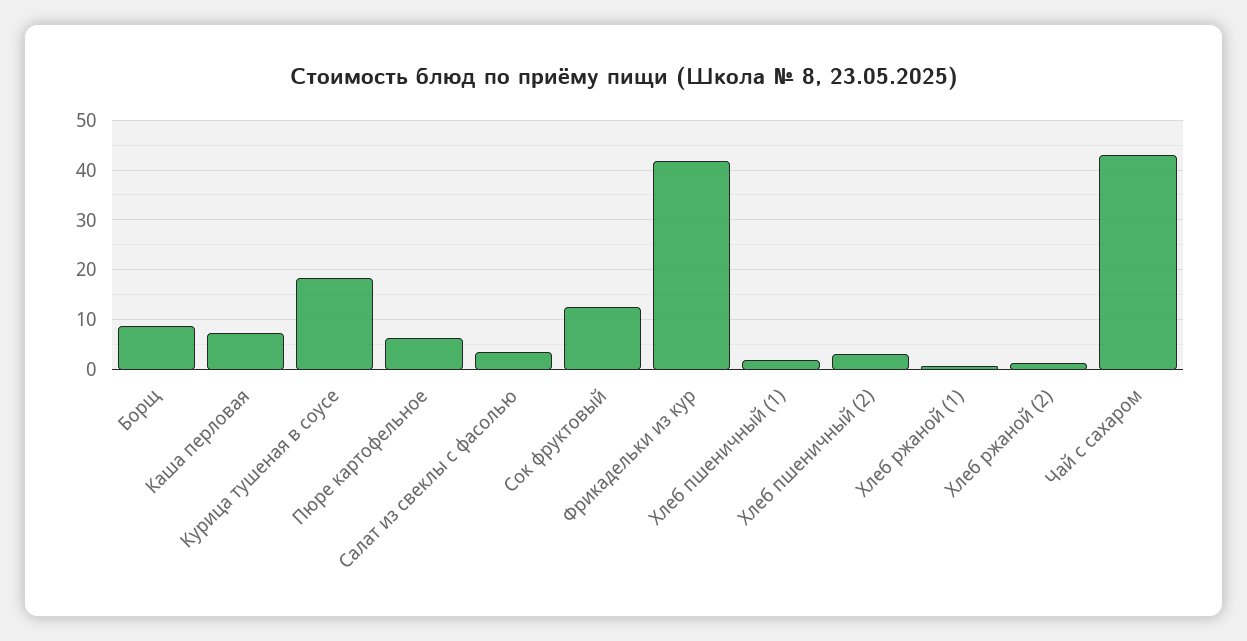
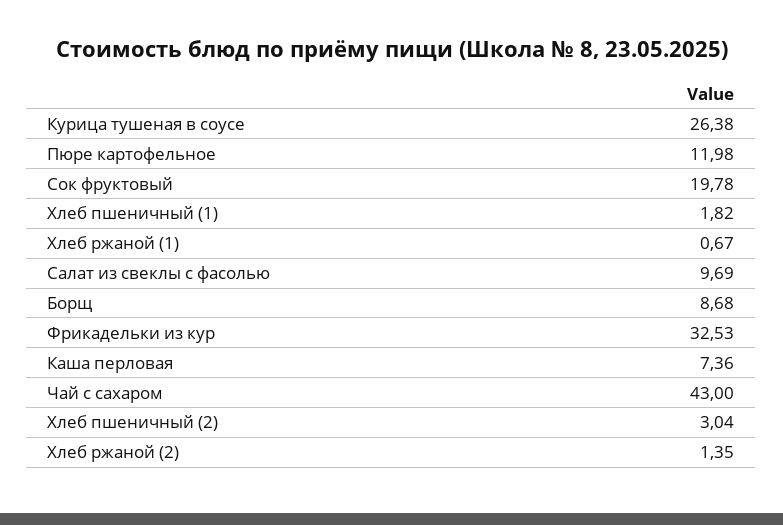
Курица тушеная в соусе: 18 -> 26.38
Пюре картофельное: 6 -> 11.98
Салат из свеклы с фасолью: 4 -> 9.69
Сок фруктовый: 12 -> 19.78
Фрикадельки из кур: 42 -> 32.53

